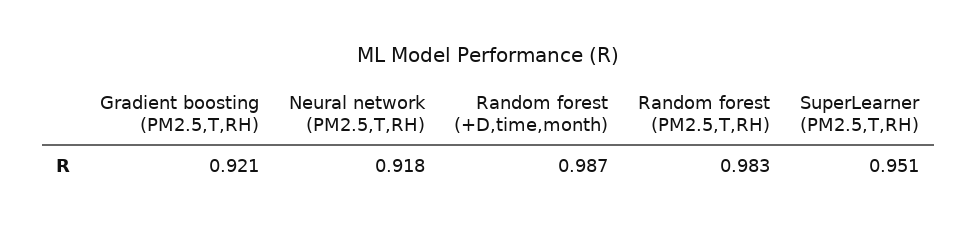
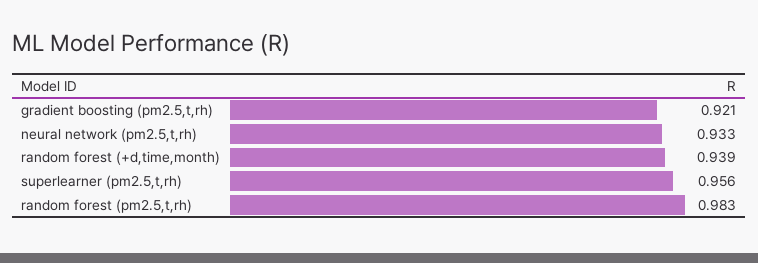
Neural network (PM2.5,T,RH): 0.918 -> 0.933
Random forest (+D,time,month): 0.987 -> 0.939
SuperLearner (PM2.5,T,RH): 0.951 -> 0.956

